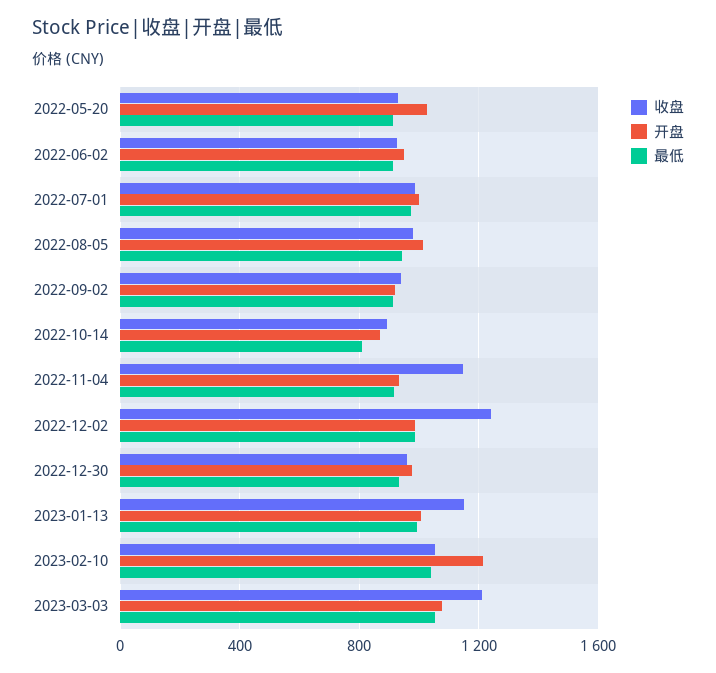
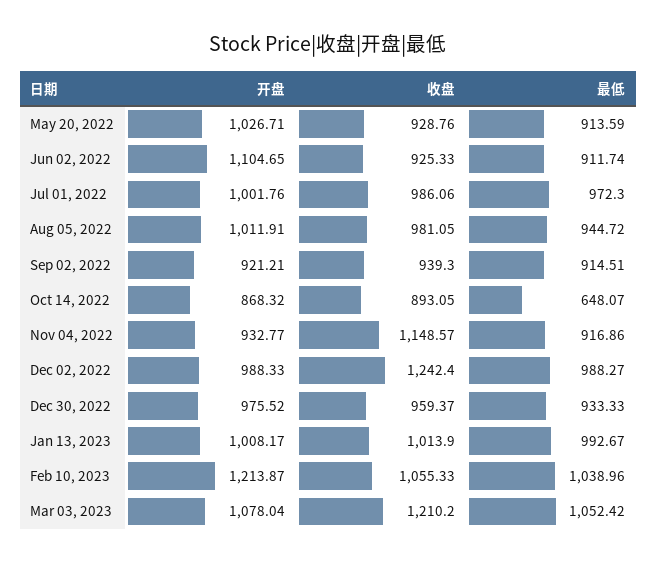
开盘, 2022-06-02: 950 -> 1104.65
最低, 2022-10-14: 800 -> 648.07
收盘, 2023-01-13: 1150 -> 1013.9

